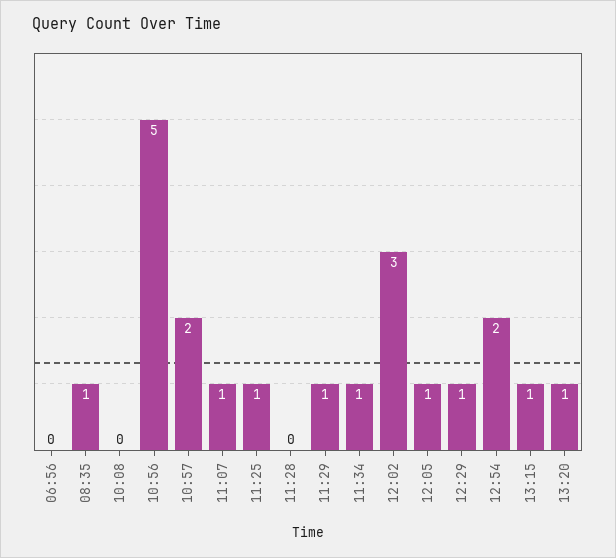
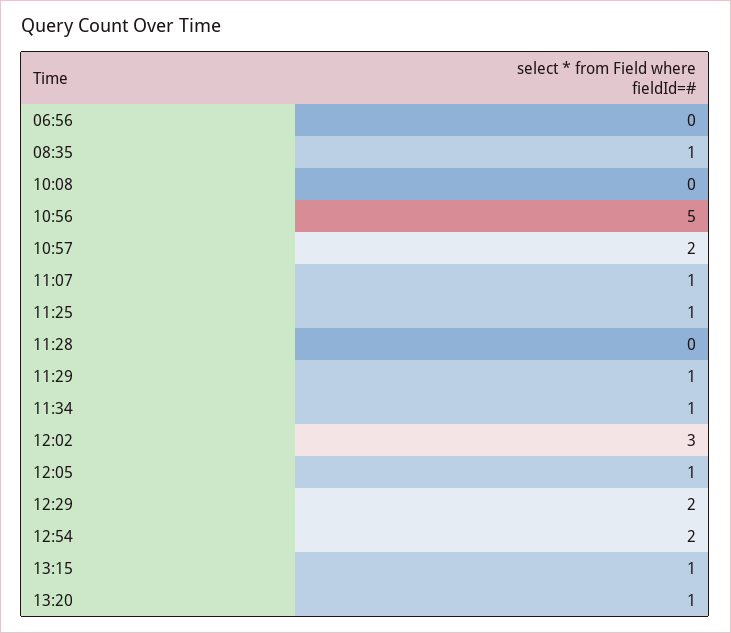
12:29: 1 -> 2

